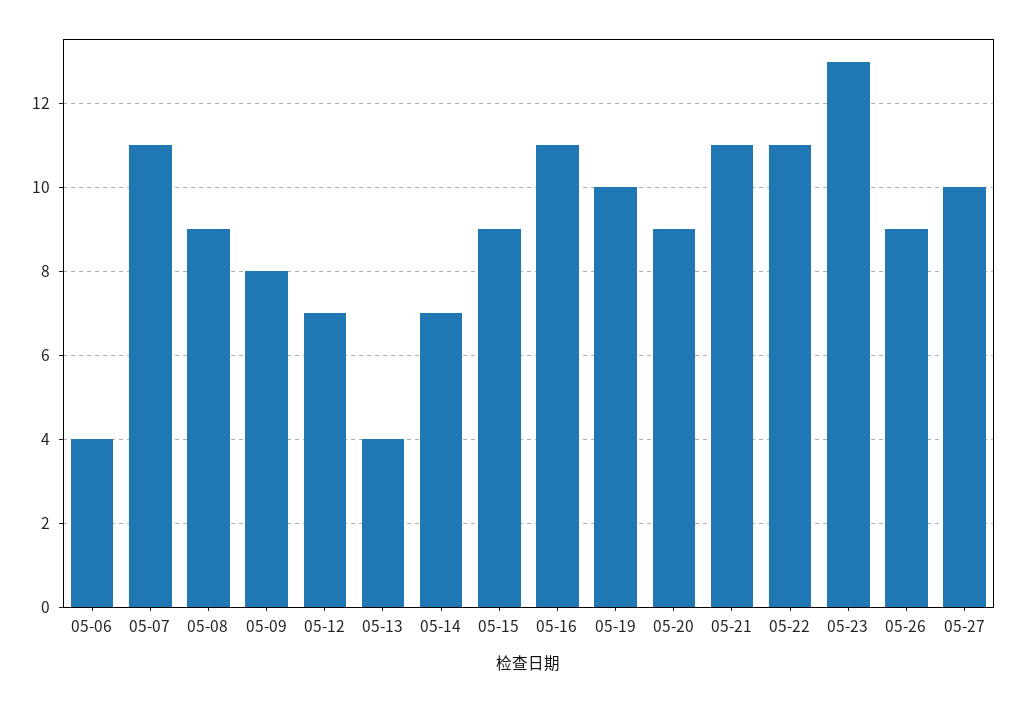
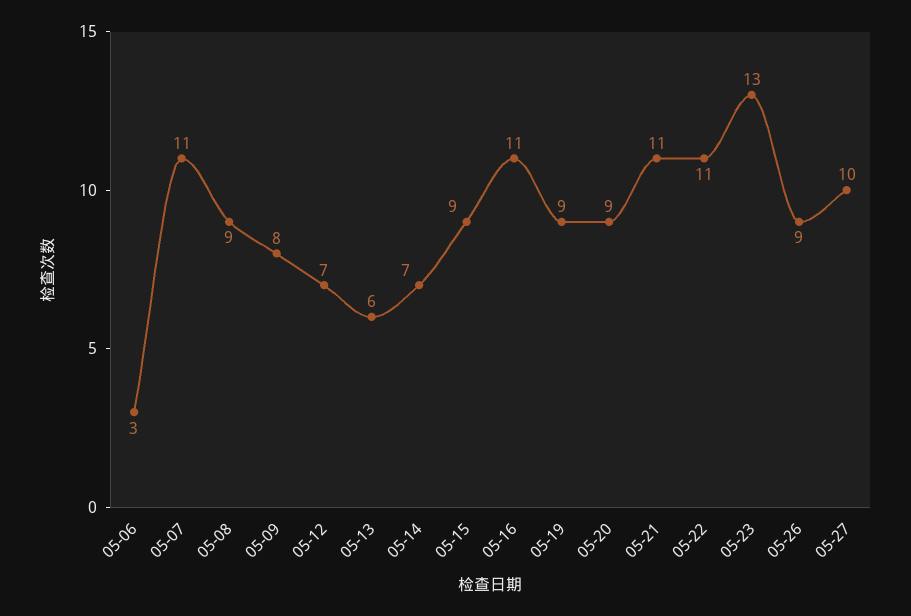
05-06: 4 -> 3
05-13: 4 -> 6
05-19: 10 -> 9

